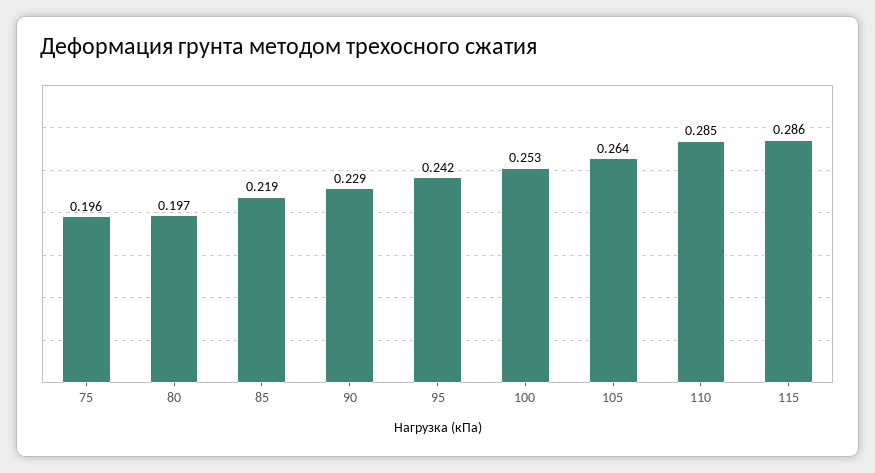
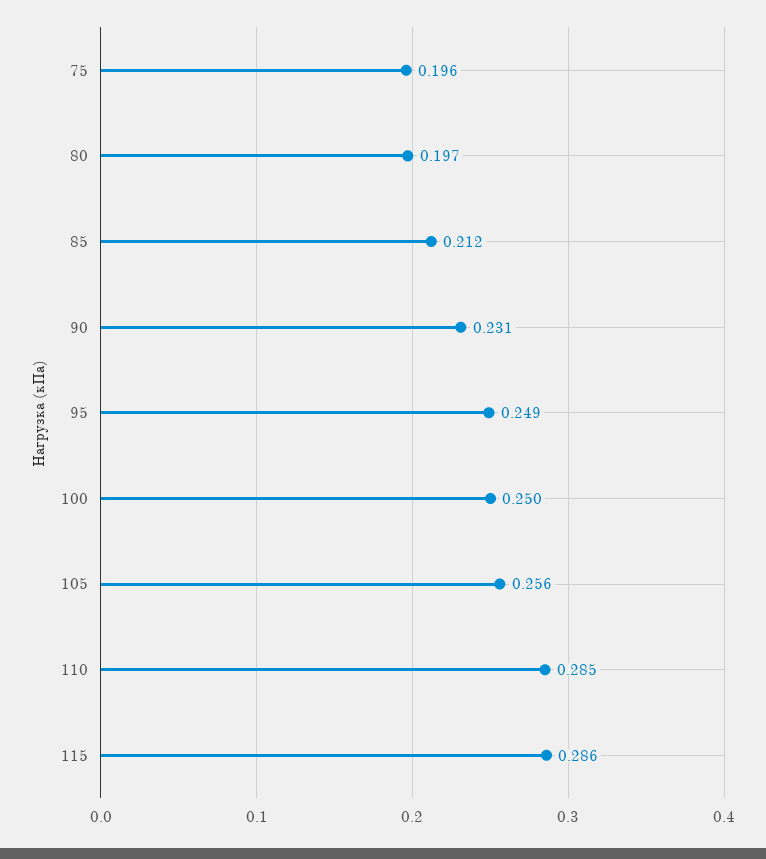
85: 0.219 -> 0.212
90: 0.229 -> 0.231
95: 0.242 -> 0.249
100: 0.253 -> 0.25
105: 0.264 -> 0.256

